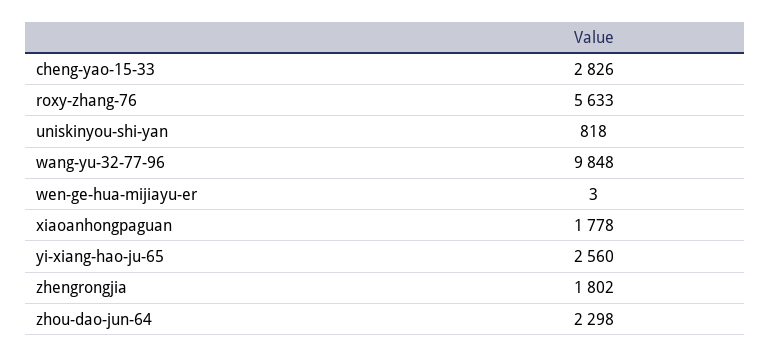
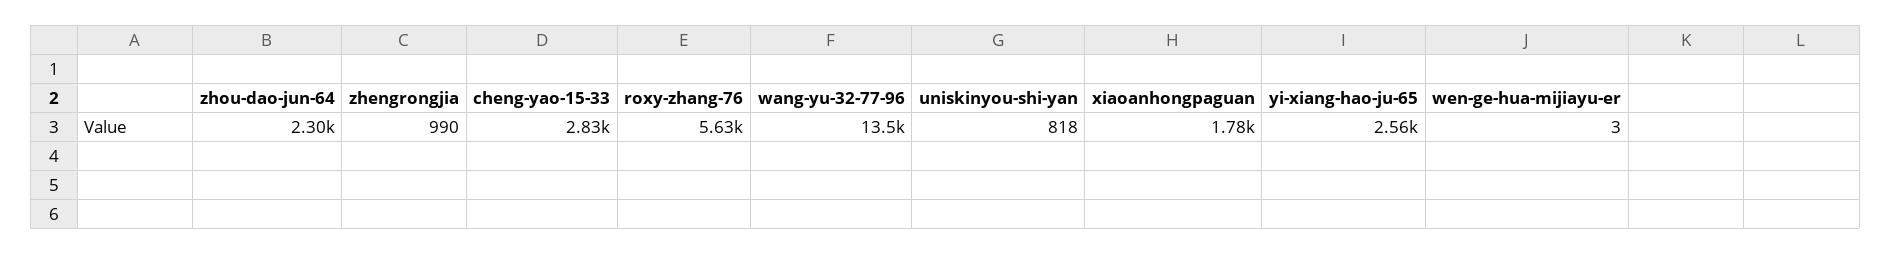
wang-yu-32-77-96: 9848 -> 13500
zhengrongjia: 1802 -> 990

